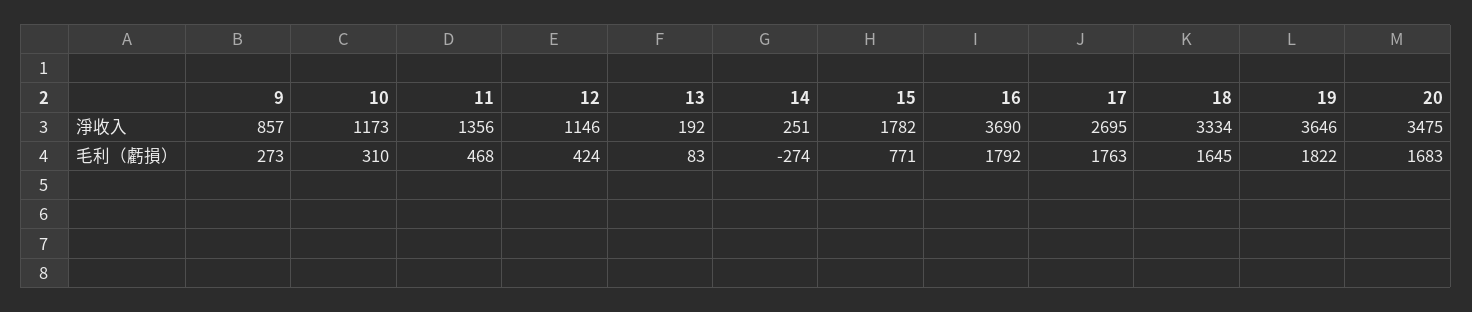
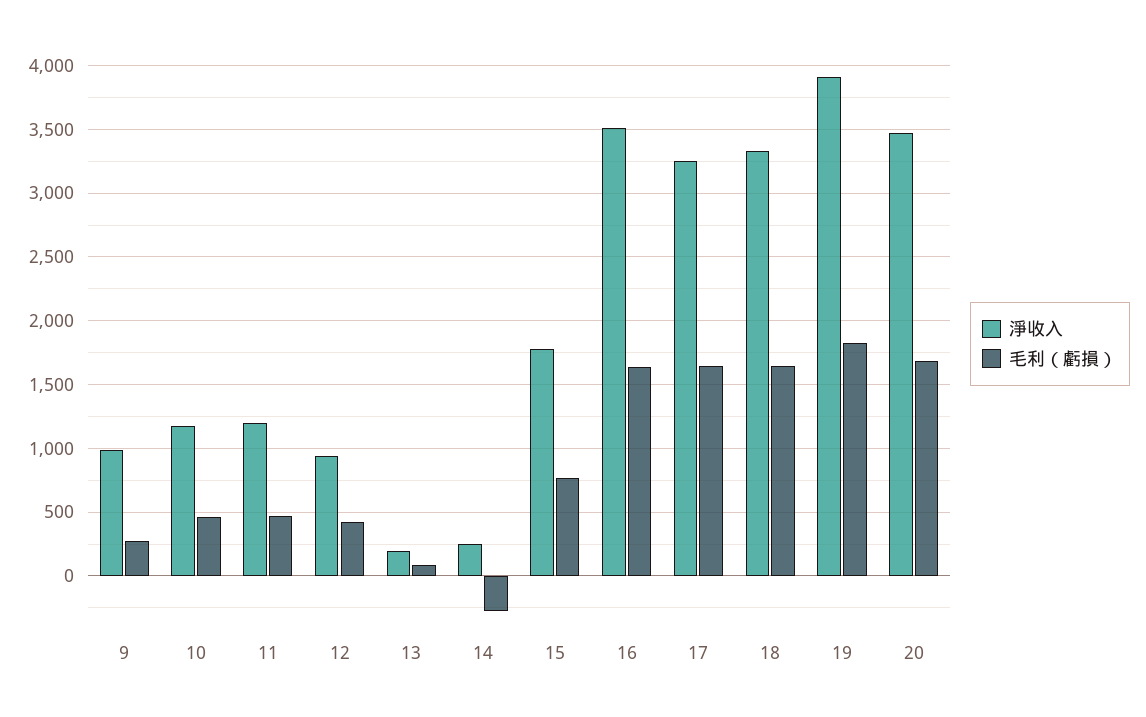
淨收入, 9: 857 -> 1000
淨收入, 11: 1356 -> 1200
淨收入, 12: 1146 -> 950
淨收入, 16: 3690 -> 3500
淨收入, 17: 2695 -> 3250
淨收入, 19: 3646 -> 3900
毛利（虧損）, 10: 310 -> 450
毛利（虧損）, 16: 1792 -> 1650
毛利（虧損）, 17: 1763 -> 1650

